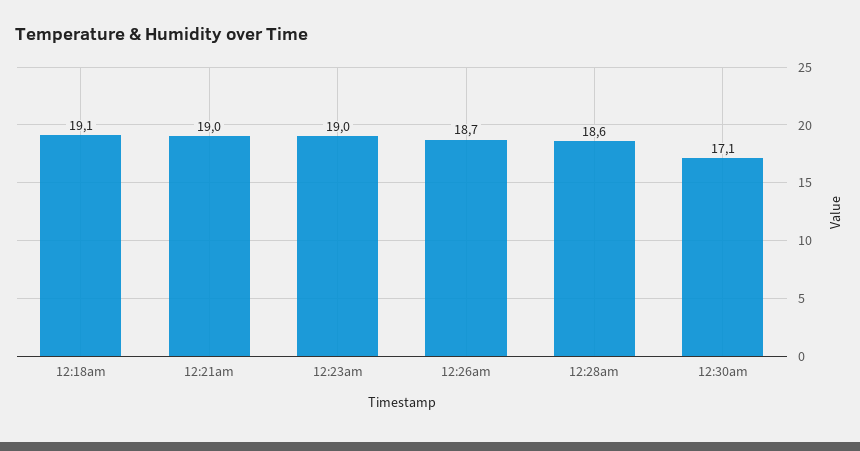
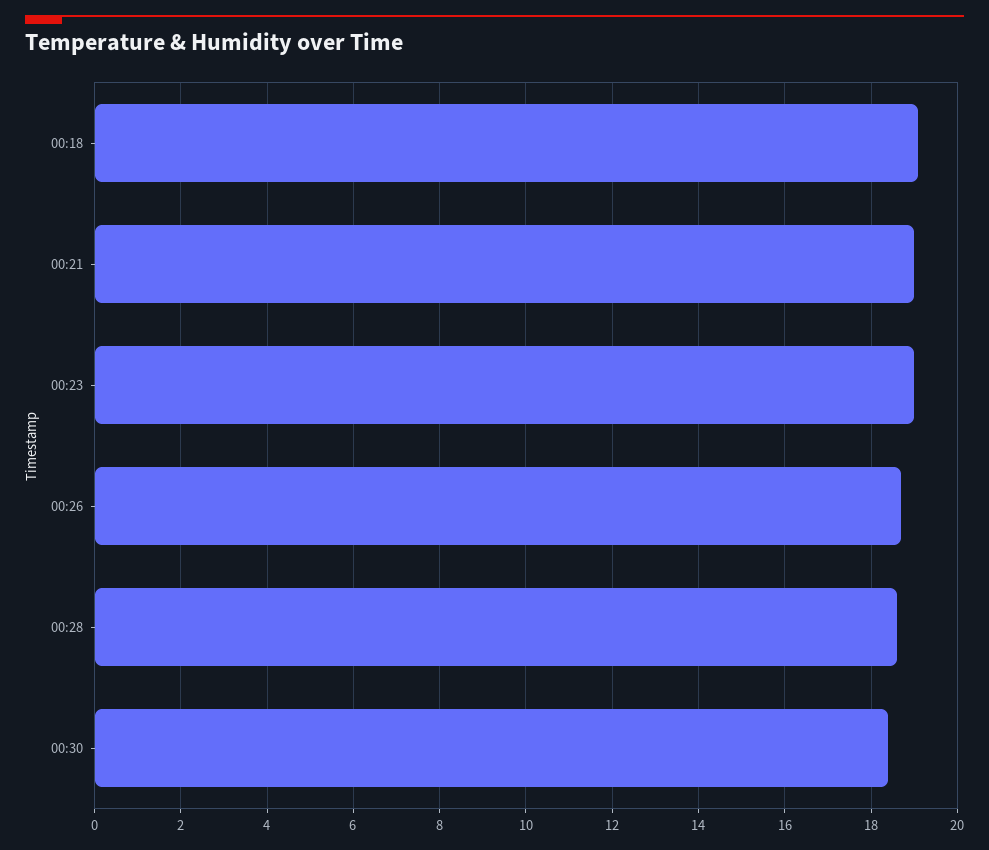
12:30am: 17.1 -> 18.5

